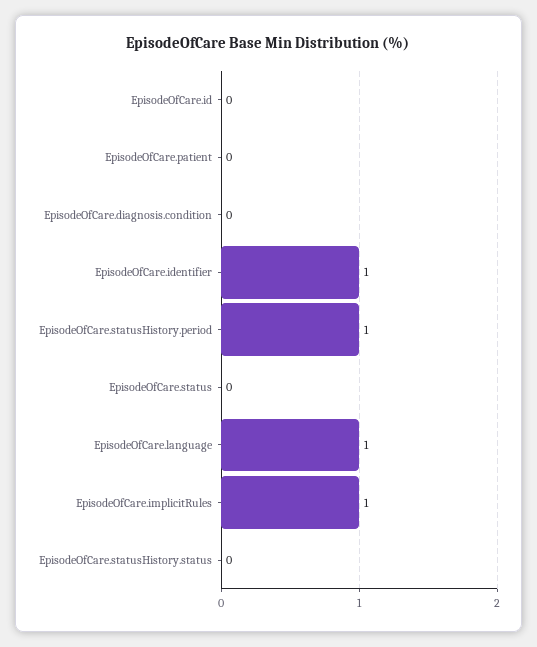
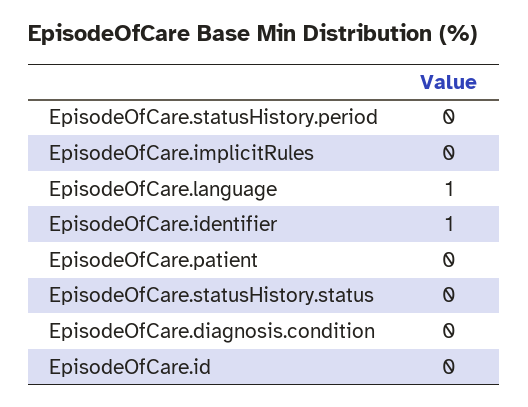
EpisodeOfCare.statusHistory.period: 1 -> 0
EpisodeOfCare.status: 0 -> none
EpisodeOfCare.implicitRules: 1 -> 0

